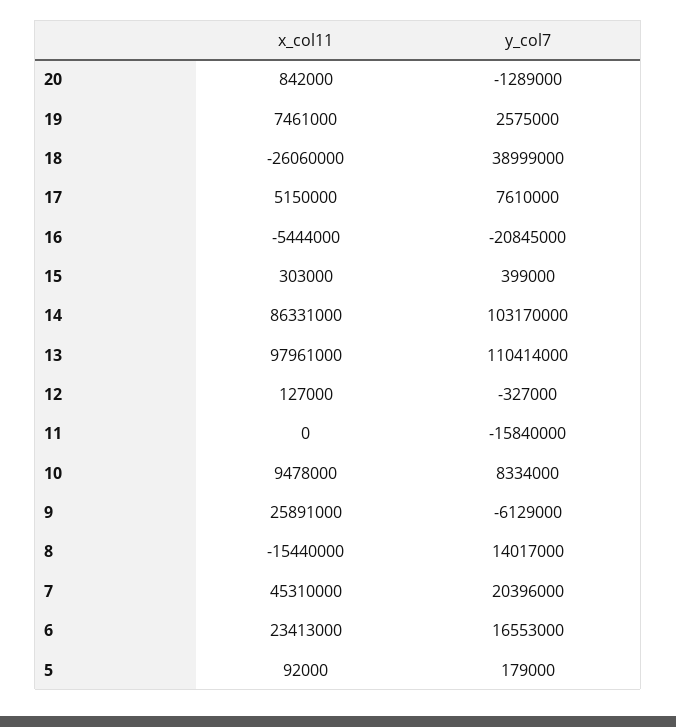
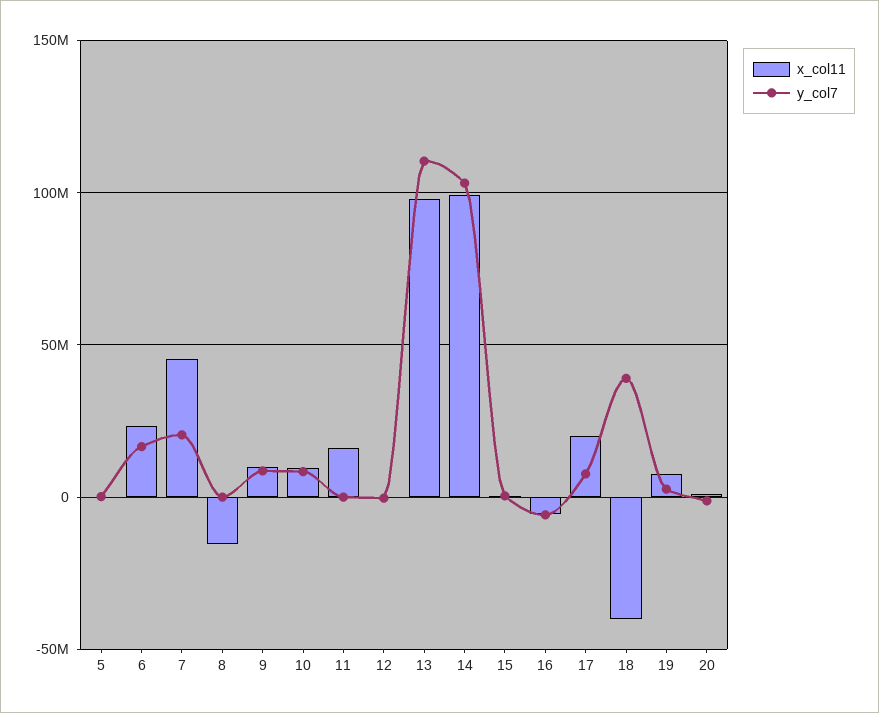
x_col11, 18: -26060000 -> -40000000
x_col11, 17: 5150000 -> 20000000
y_col7, 16: -20845000 -> -5000000
x_col11, 14: 86331000 -> 100000000
x_col11, 11: 0 -> 15000000
y_col7, 11: -15840000 -> 0
x_col11, 9: 25891000 -> 10000000
y_col7, 9: -6129000 -> 10000000
y_col7, 8: 14017000 -> 0

